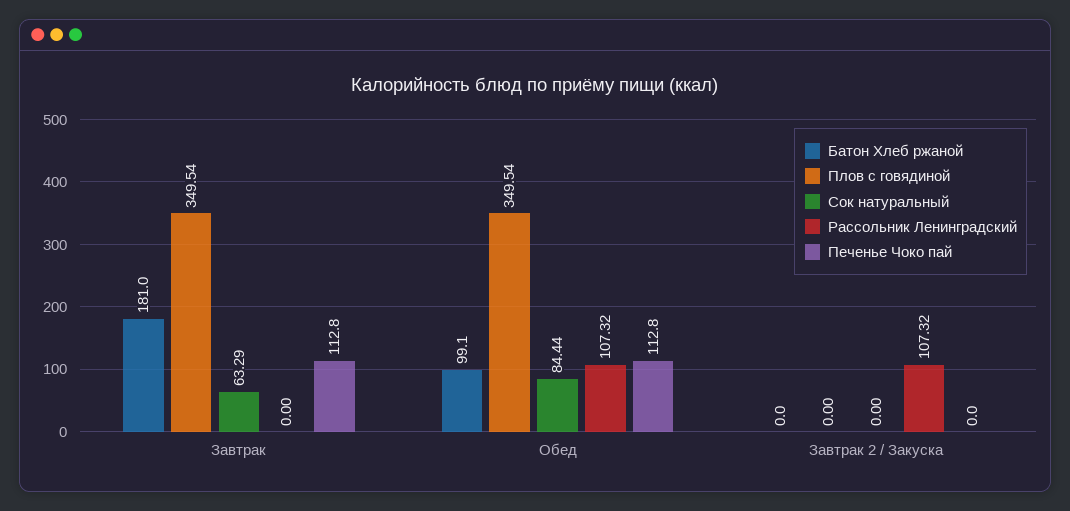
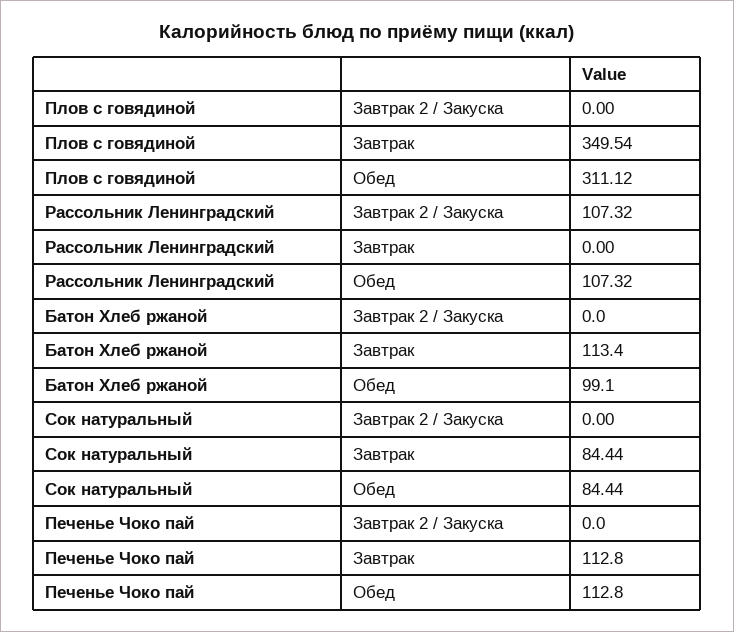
Батон Хлеб ржаной, Завтрак: 181 -> 113.4
Сок натуральный, Завтрак: 63.29 -> 84.44
Плов с говядиной, Обед: 349.54 -> 311.12

